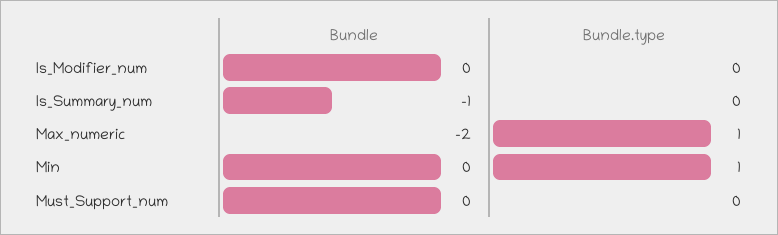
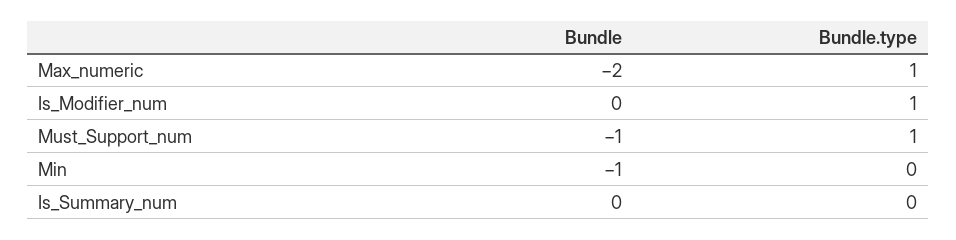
Bundle.type, Is_Modifier_num: 0 -> 1
Bundle, Is_Summary_num: -1 -> 0
Bundle, Min: 0 -> -1
Bundle.type, Min: 1 -> 0
Bundle, Must_Support_num: 0 -> -1
Bundle.type, Must_Support_num: 0 -> 1

